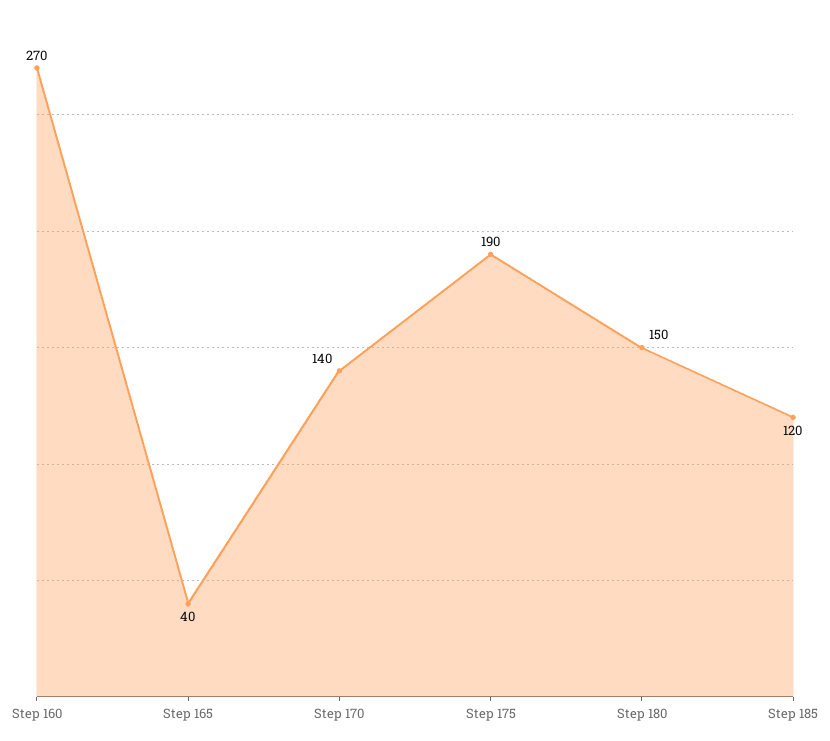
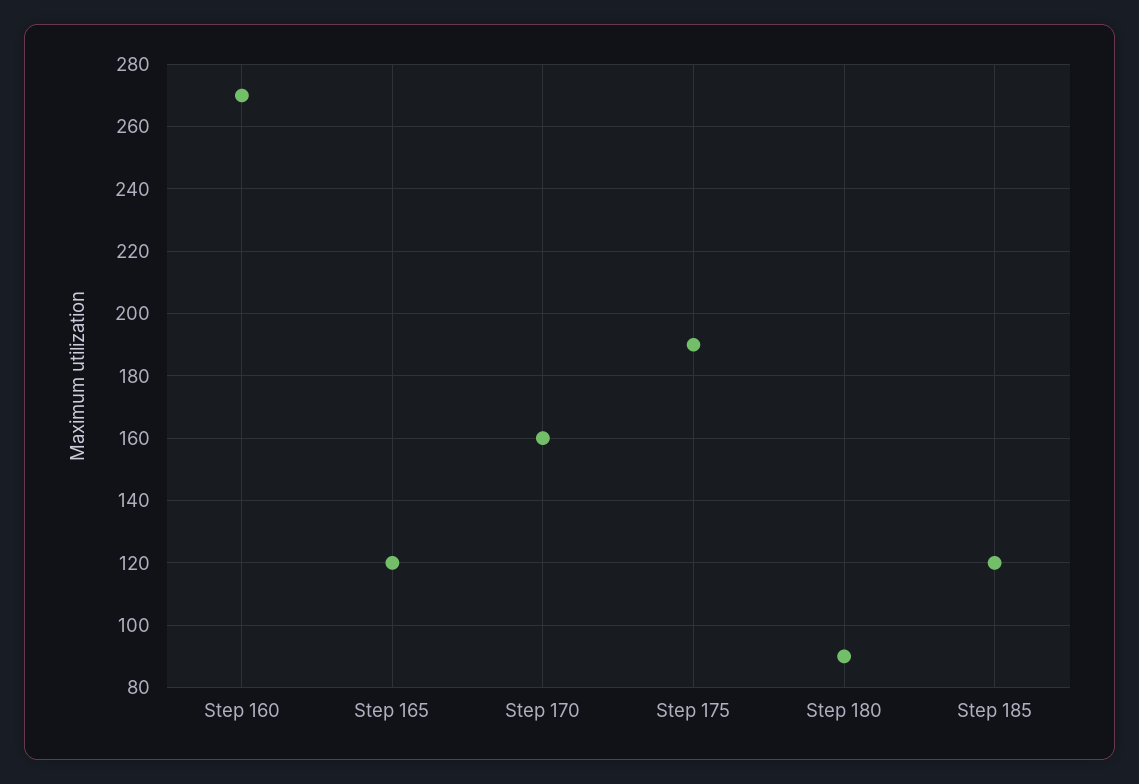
Step 165: 40 -> 120
Step 170: 140 -> 160
Step 180: 150 -> 90

